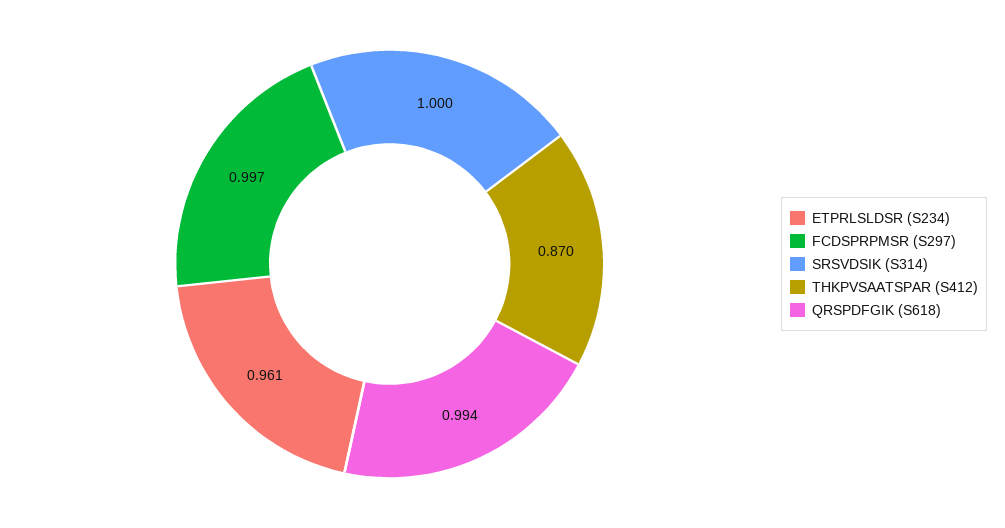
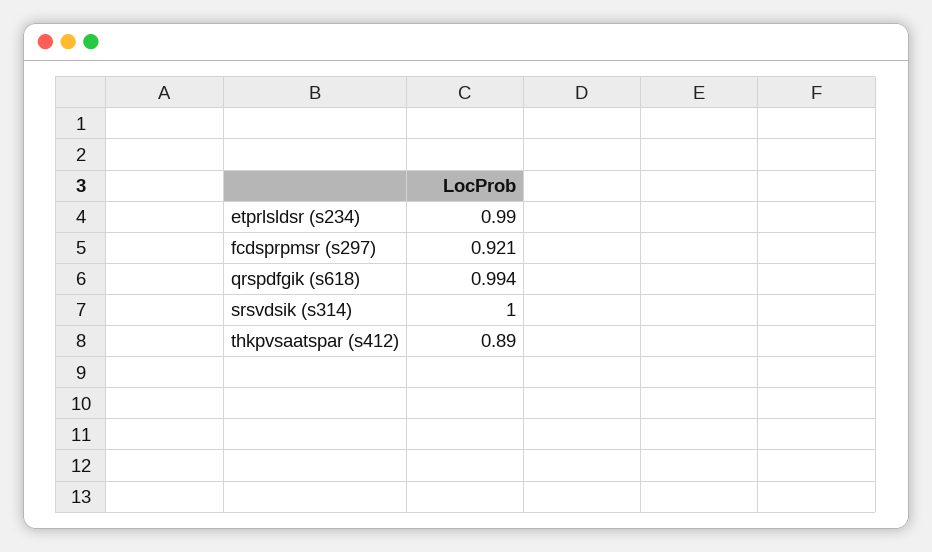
ETPRLSLDSR (S234): 0.961 -> 0.99
FCDSPRPMSR (S297): 0.997 -> 0.921
THKPVSAATSPAR (S412): 0.87 -> 0.89

